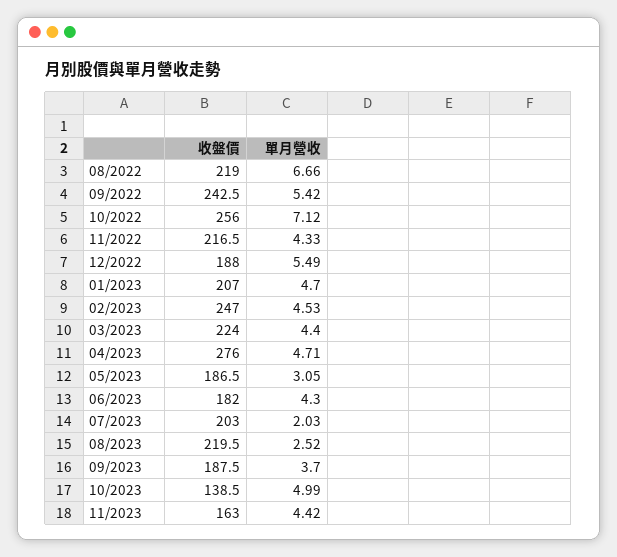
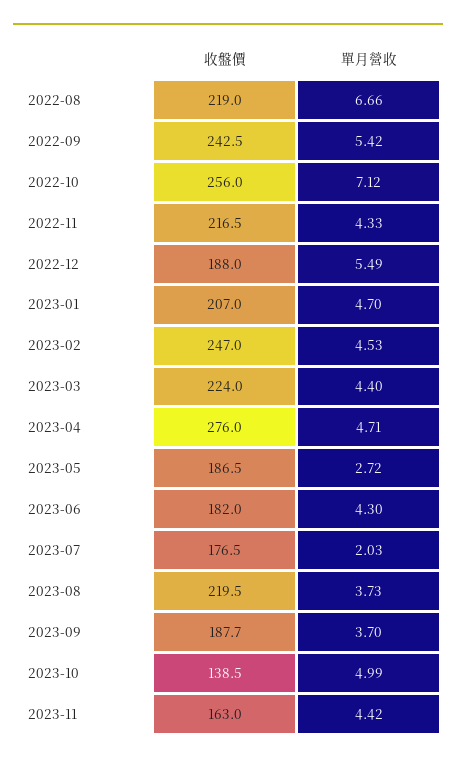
單月營收, 05/2023: 3.05 -> 2.72
收盤價, 07/2023: 203 -> 176.5
單月營收, 08/2023: 2.52 -> 3.73
收盤價, 09/2023: 187.5 -> 187.7

